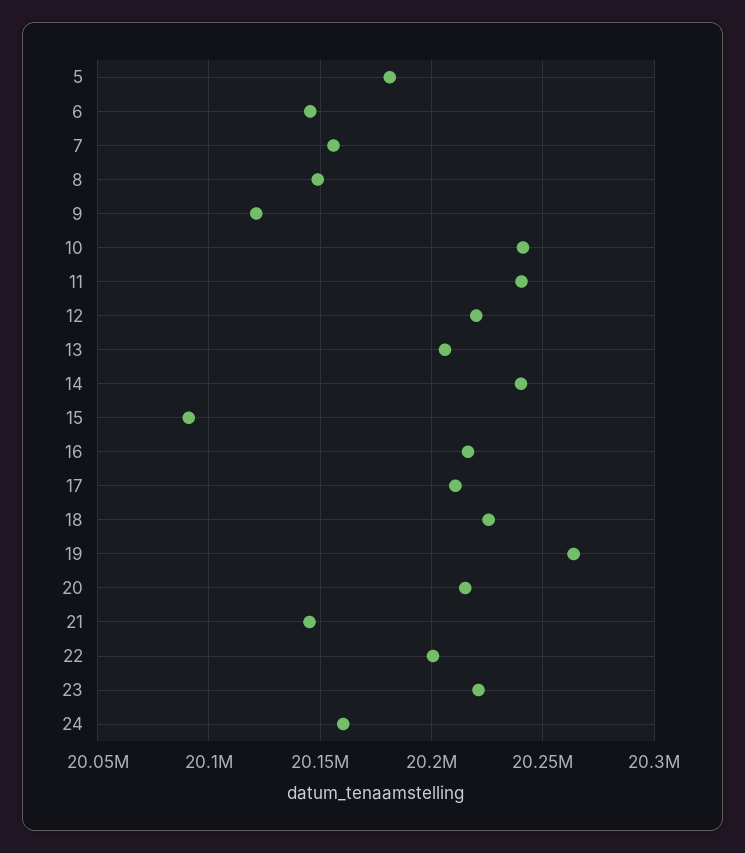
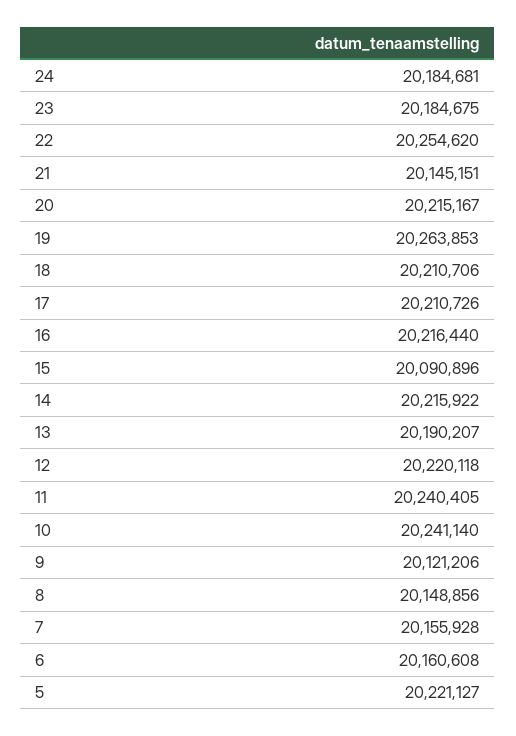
5: 20180000 -> 20221127
6: 20145000 -> 20160608
13: 20205000 -> 20190207
14: 20240000 -> 20215922
18: 20225000 -> 20210706
22: 20200000 -> 20254620
23: 20220000 -> 20184675
24: 20160000 -> 20184681

